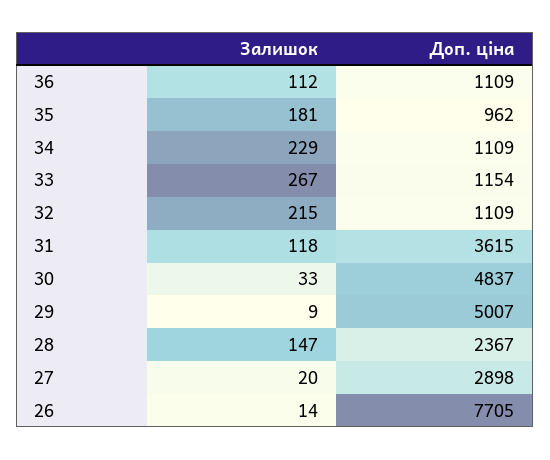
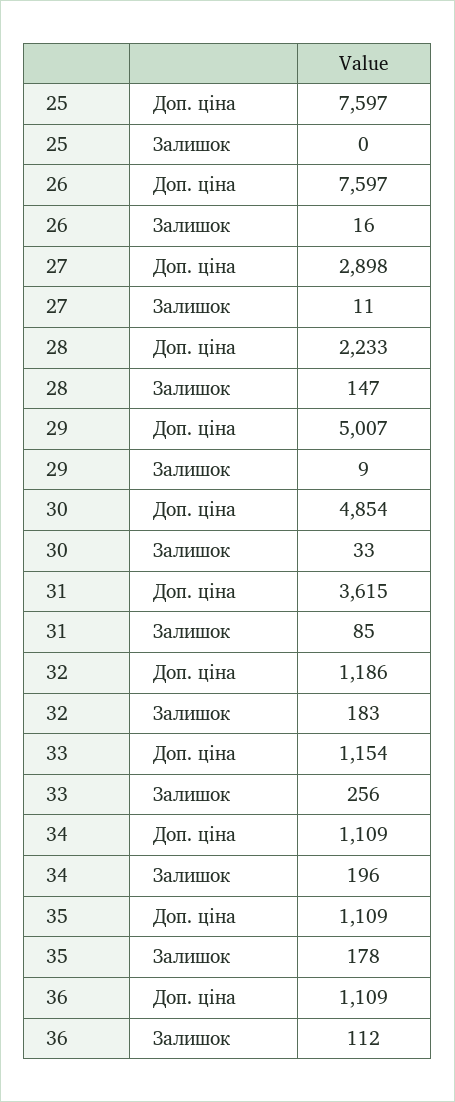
Залишок, 35: 181 -> 178
Доп. ціна, 35: 962 -> 1109
Залишок, 34: 229 -> 196
Залишок, 33: 267 -> 256
Залишок, 32: 215 -> 183
Доп. ціна, 32: 1109 -> 1186
Залишок, 31: 118 -> 85
Доп. ціна, 30: 4837 -> 4854
Доп. ціна, 28: 2367 -> 2233
Залишок, 27: 20 -> 11
Залишок, 26: 14 -> 16
Доп. ціна, 26: 7705 -> 7597
Доп. ціна, 25: none -> 7597
Залишок, 25: none -> 0

